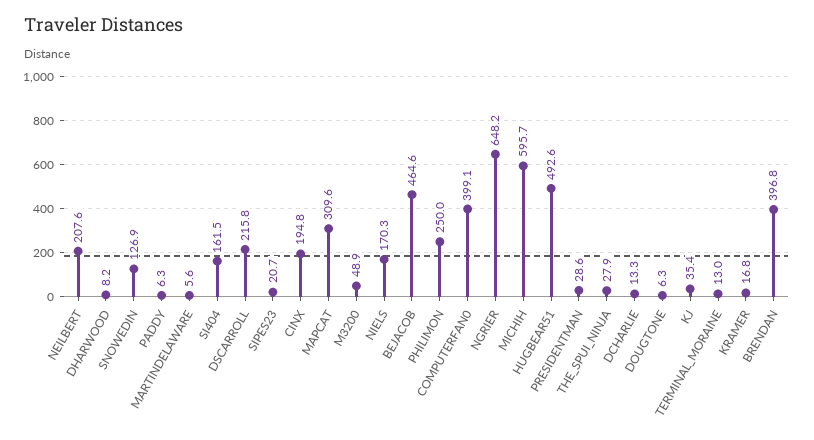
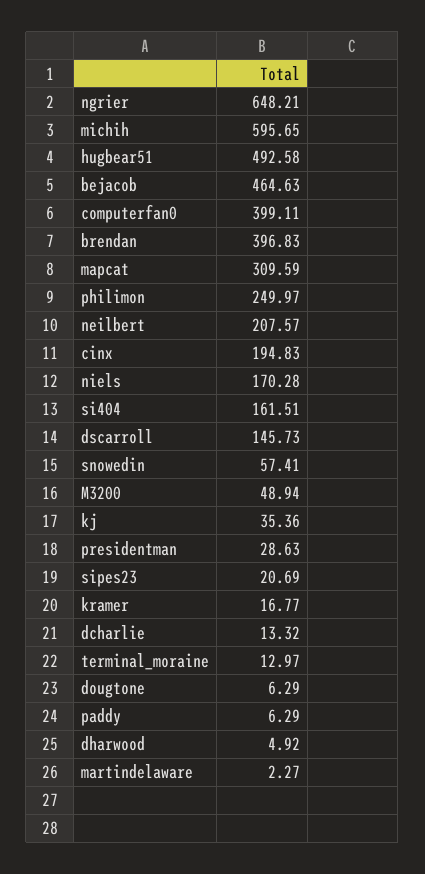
DHARWOOD: 8.2 -> 4.92
SNOWEDIN: 126.9 -> 57.41
MARTINDELAWARE: 5.6 -> 2.27
DSCARROLL: 215.8 -> 145.73
THE_SPUI_NINJA: 27.9 -> none

